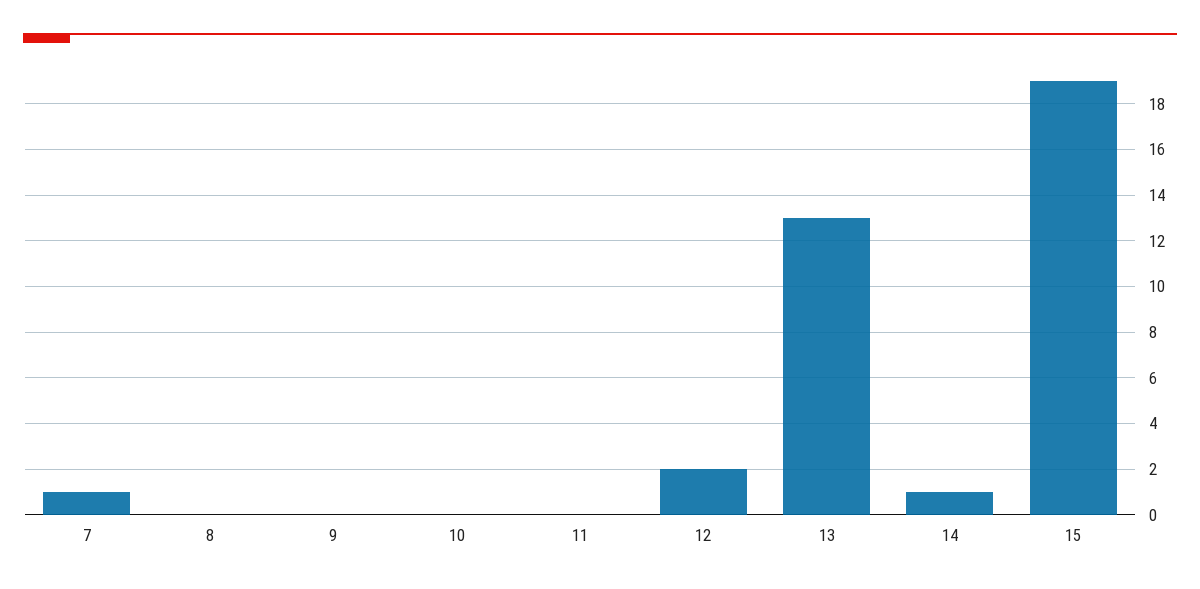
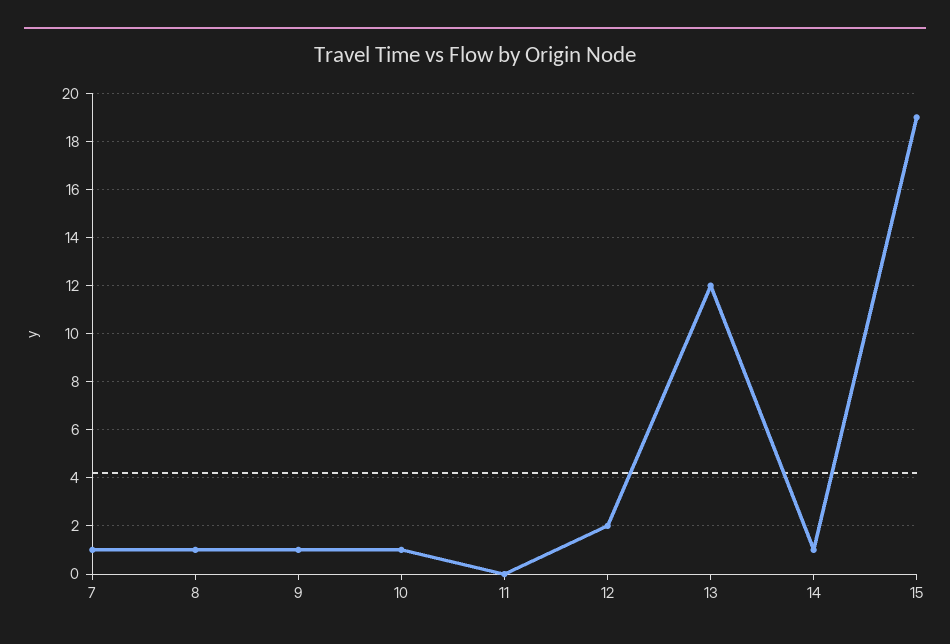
8: 0 -> 1
9: 0 -> 1
10: 0 -> 1
13: 13 -> 12

